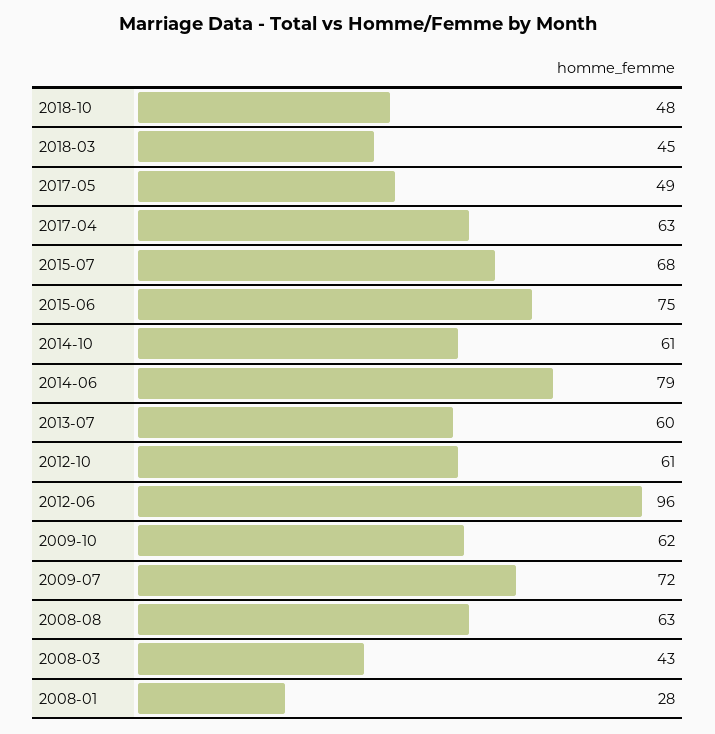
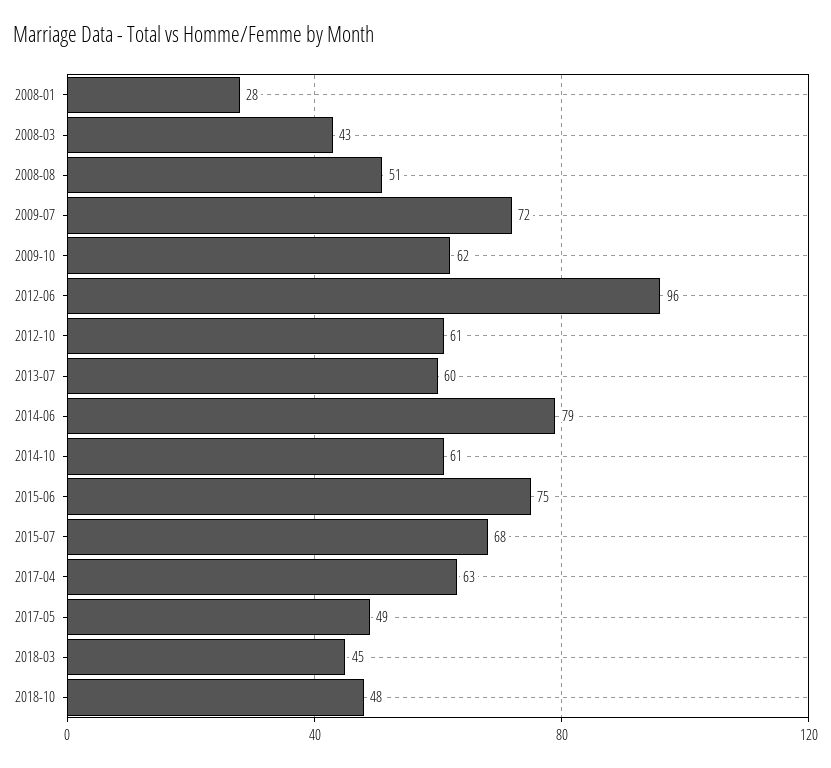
2008-08: 63 -> 51

